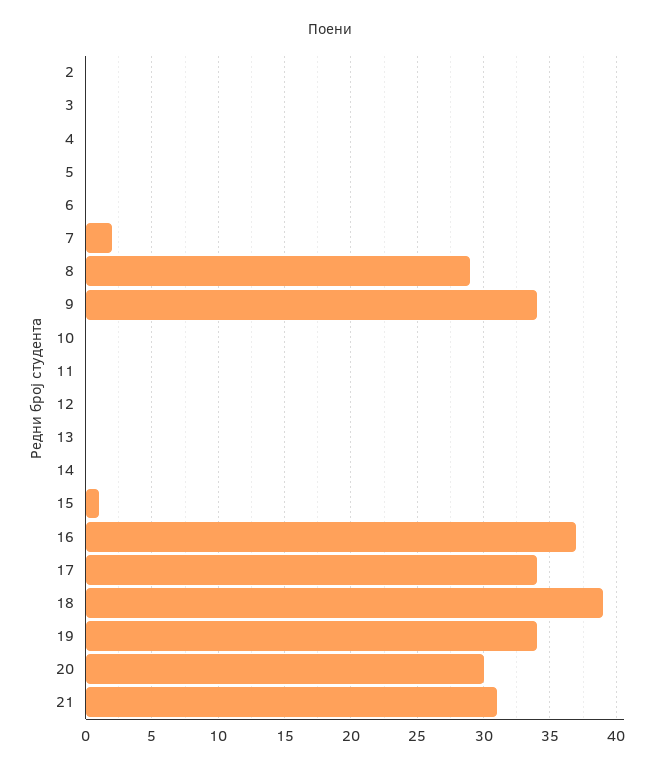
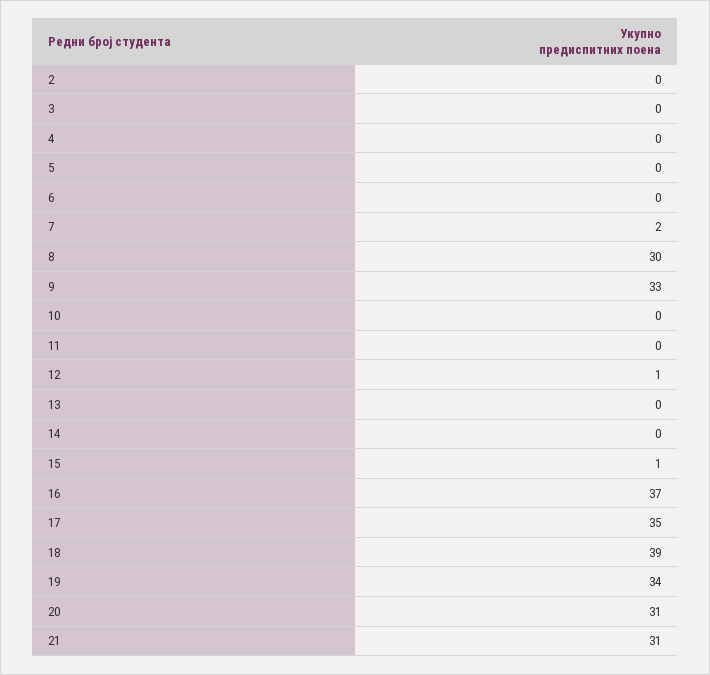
8: 29 -> 30
9: 34 -> 33
12: 0 -> 1
17: 34 -> 35
20: 30 -> 31

